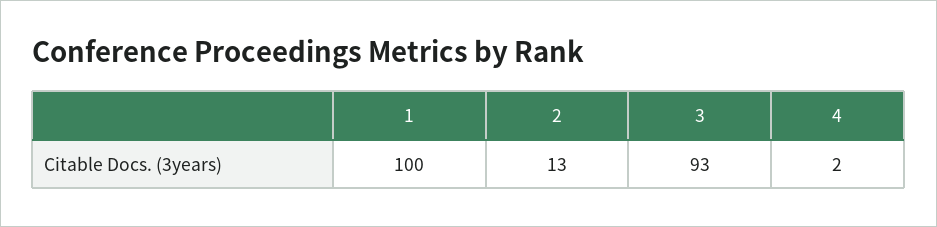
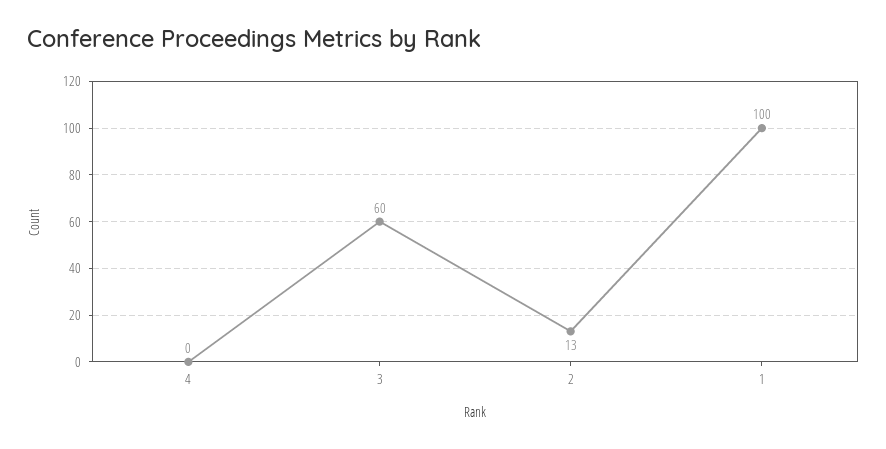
3: 93 -> 60
4: 2 -> 0

